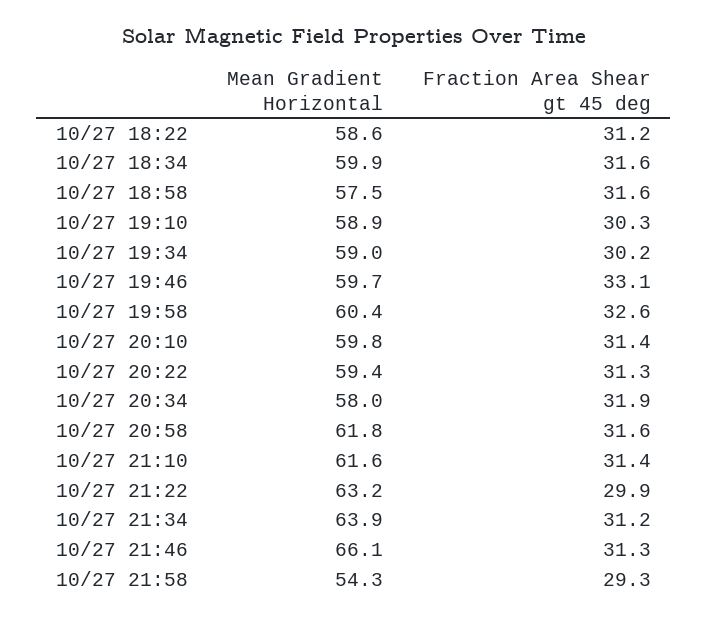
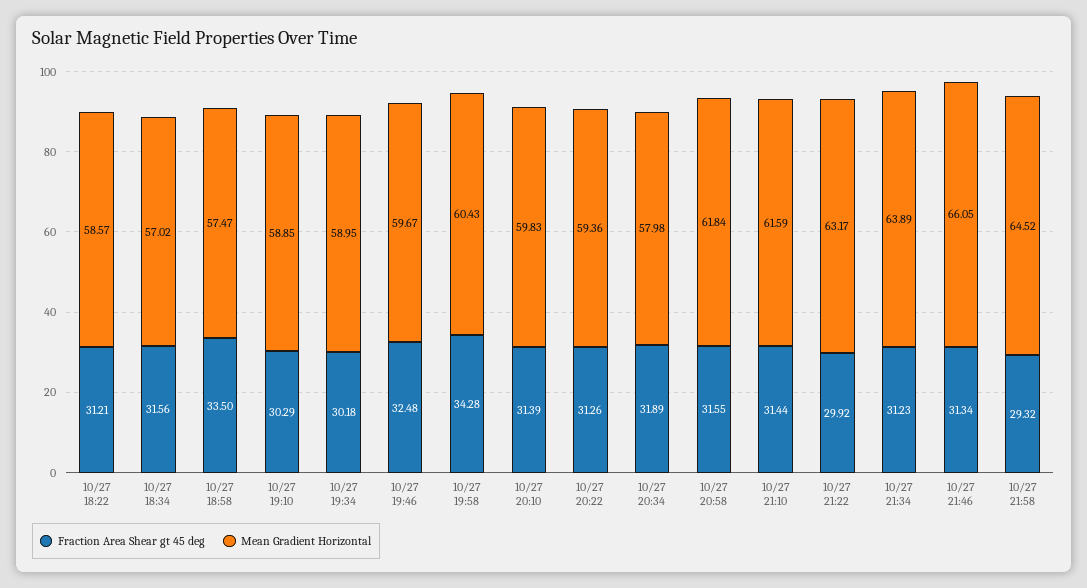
Mean Gradient Horizontal, 10/27 18:34: 59.9 -> 57.02
Fraction Area Shear gt 45 deg, 10/27 18:58: 31.6 -> 33.5
Fraction Area Shear gt 45 deg, 10/27 19:46: 33.1 -> 32.48
Fraction Area Shear gt 45 deg, 10/27 19:58: 32.6 -> 34.28
Mean Gradient Horizontal, 10/27 21:58: 54.3 -> 64.52

